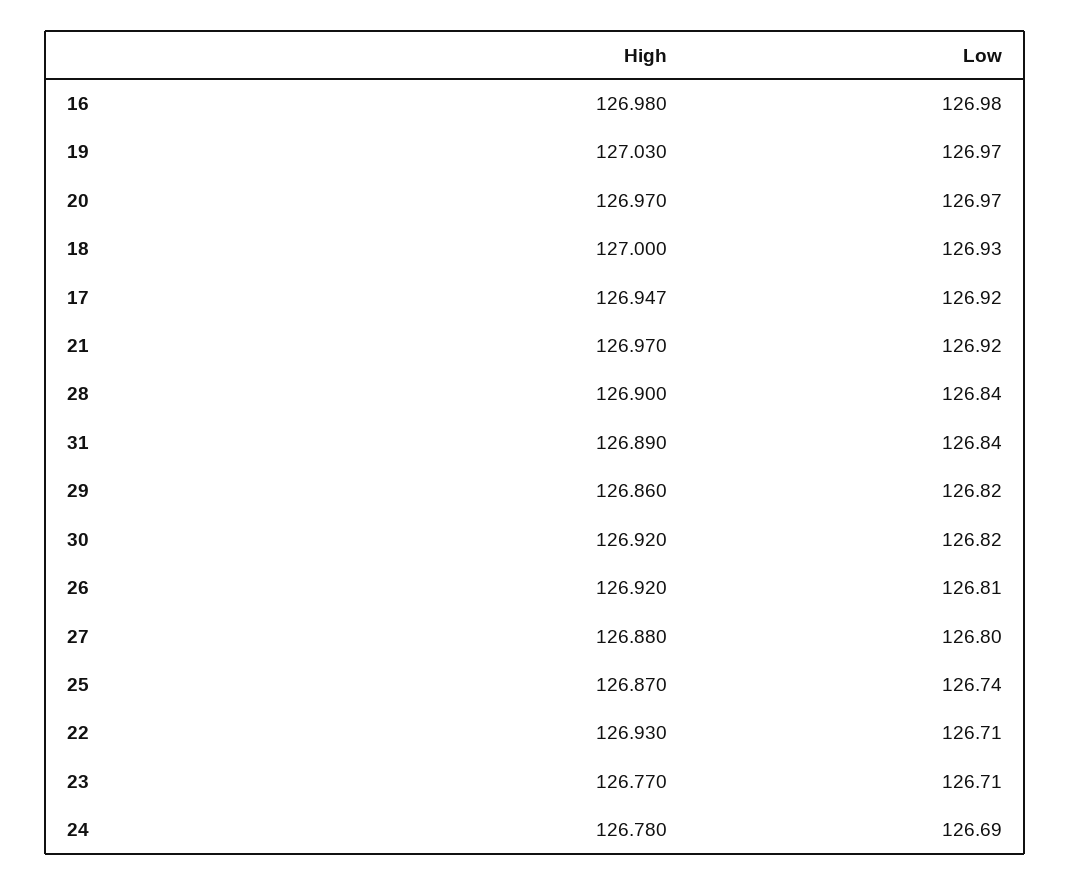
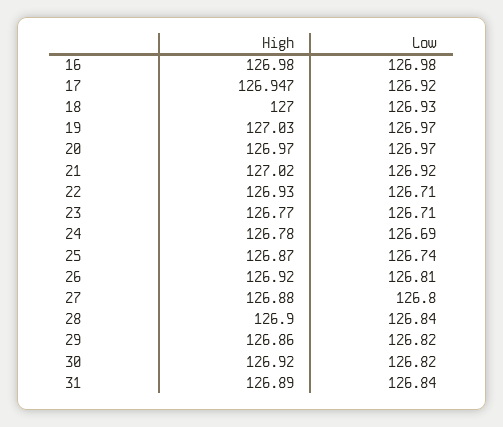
High, 21: 126.97 -> 127.02

